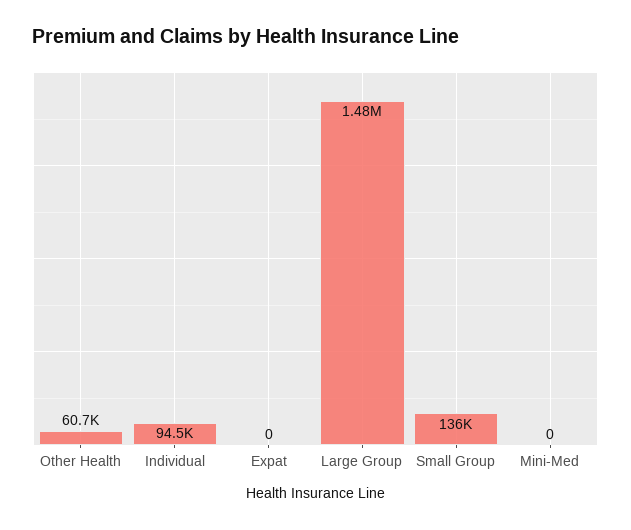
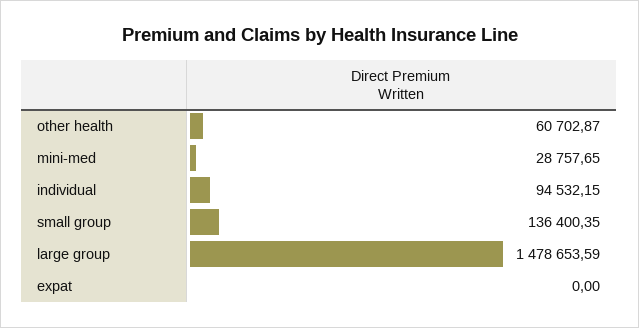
Mini-Med: 0 -> 28757.65

